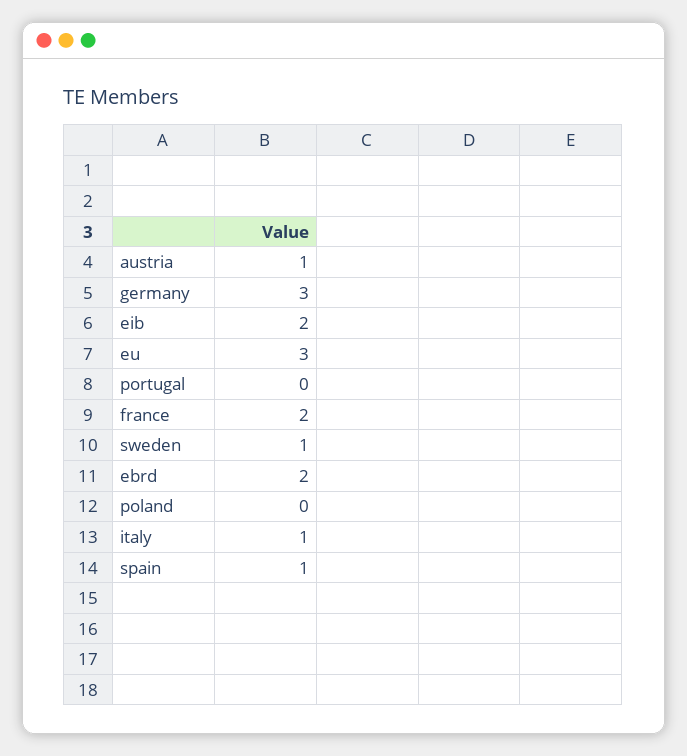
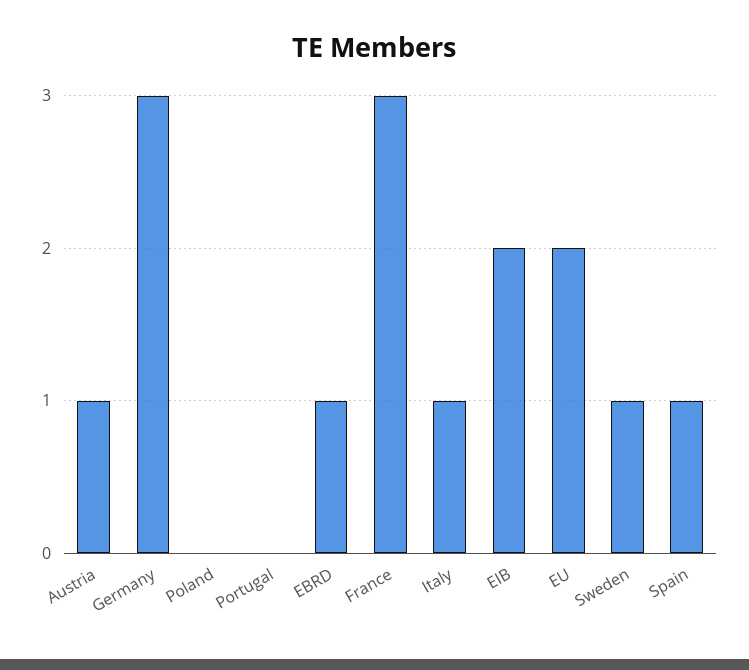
eu: 3 -> 2
france: 2 -> 3
ebrd: 2 -> 1

